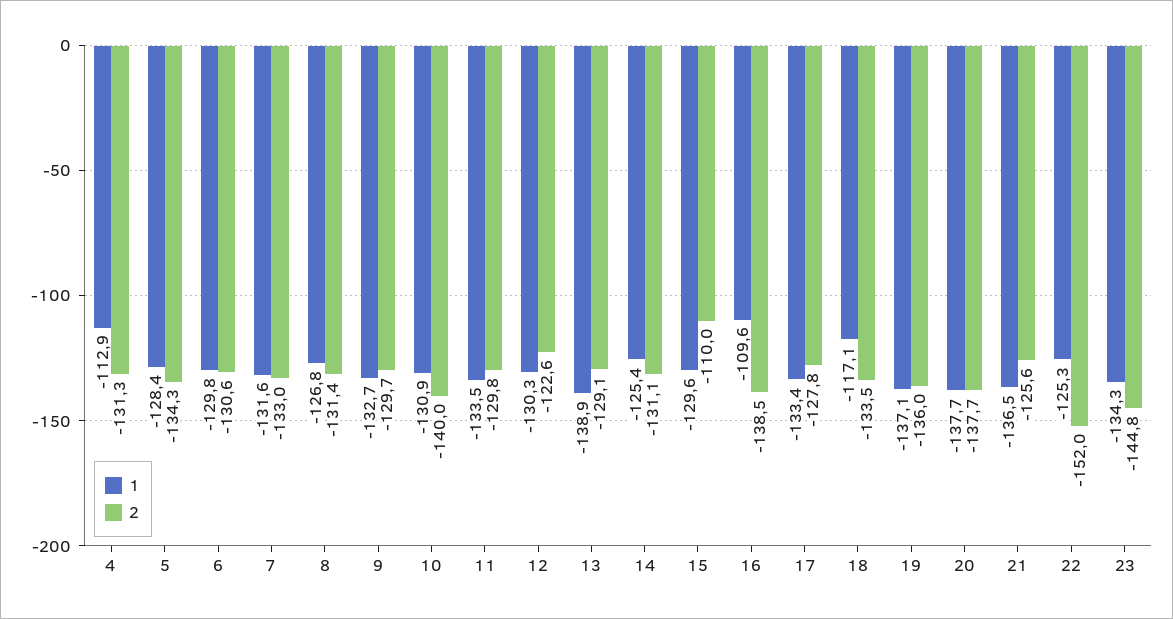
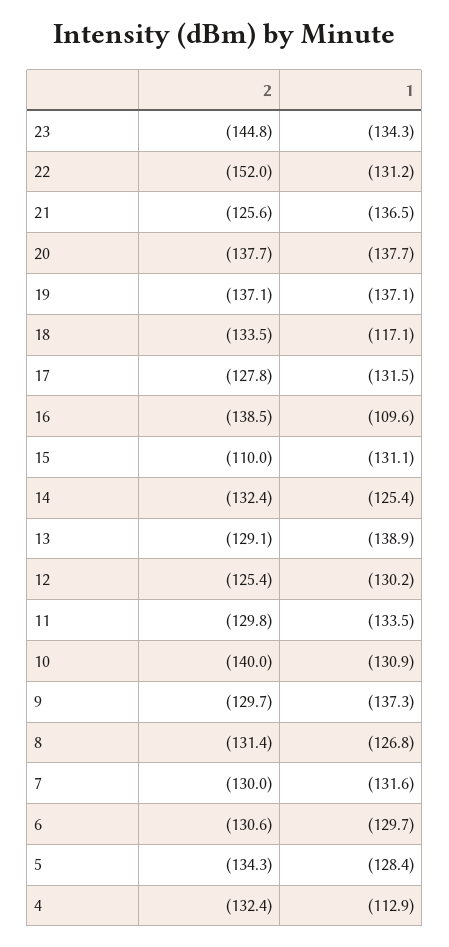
2, 4: -131.3 -> -132.4
1, 6: -129.8 -> -129.7
2, 7: -133 -> -130
1, 9: -132.7 -> -137.3
1, 12: -130.3 -> -130.2
2, 12: -122.6 -> -125.4
2, 14: -131.1 -> -132.4
1, 15: -129.6 -> -131.1
1, 17: -133.4 -> -131.5
2, 19: -136 -> -137.1
1, 22: -125.3 -> -131.2

